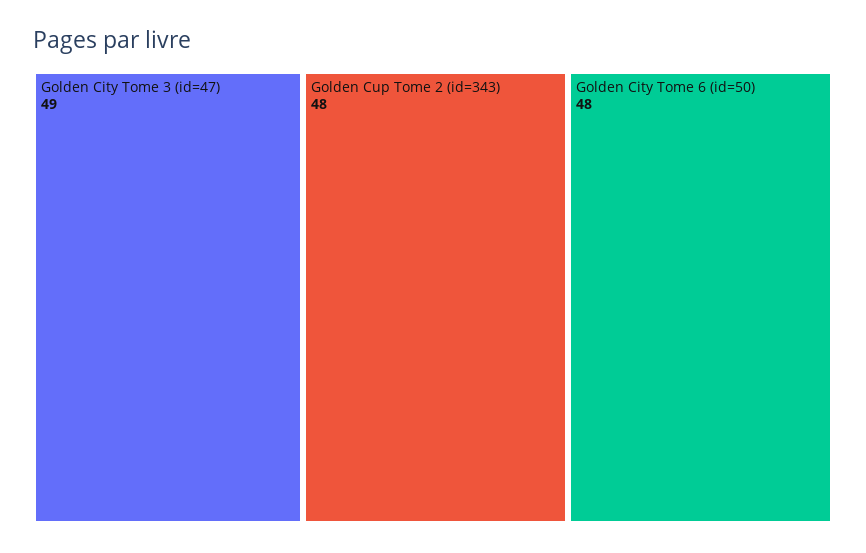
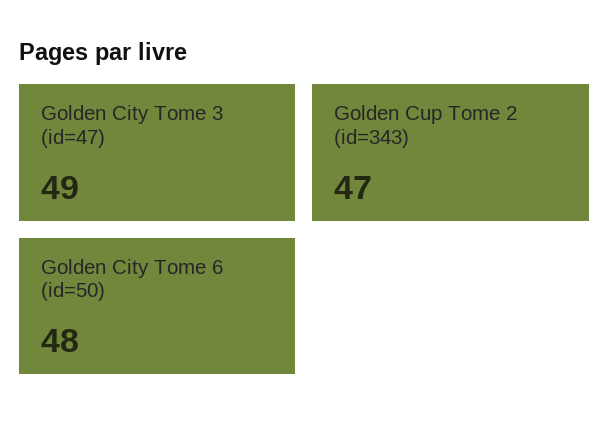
Golden Cup Tome 2 (id=343): 48 -> 47

